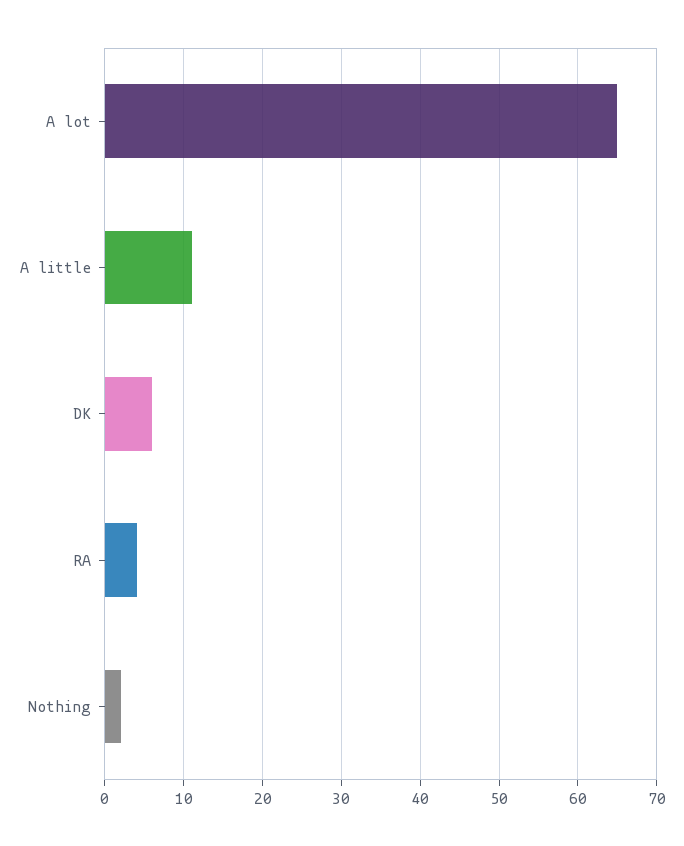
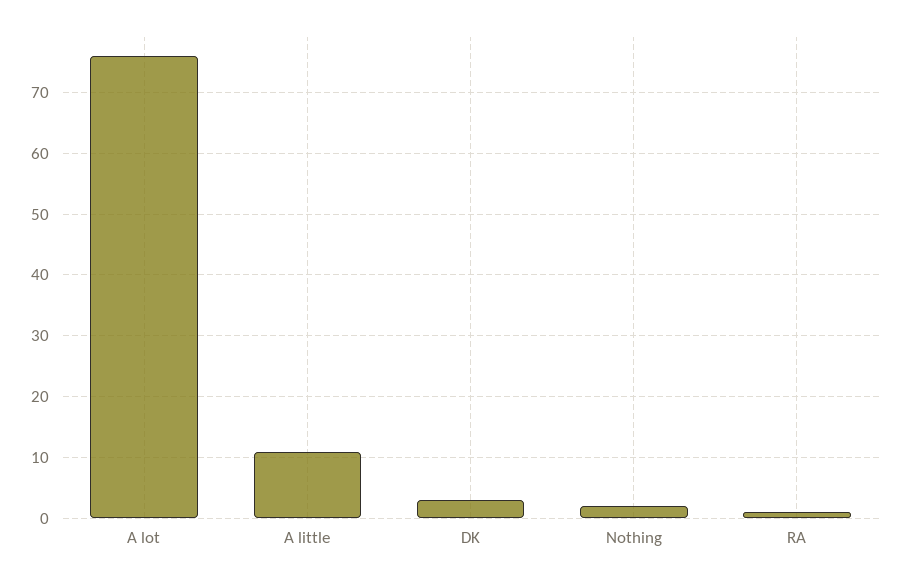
A lot: 65 -> 76
DK: 6 -> 3
RA: 4 -> 1

